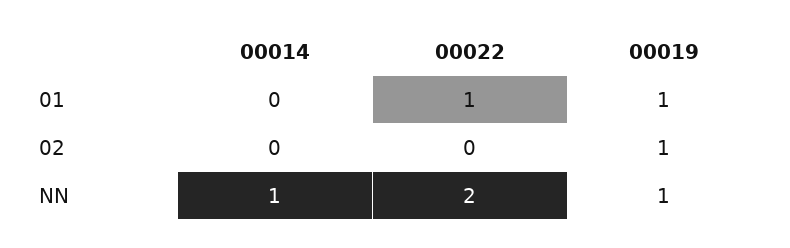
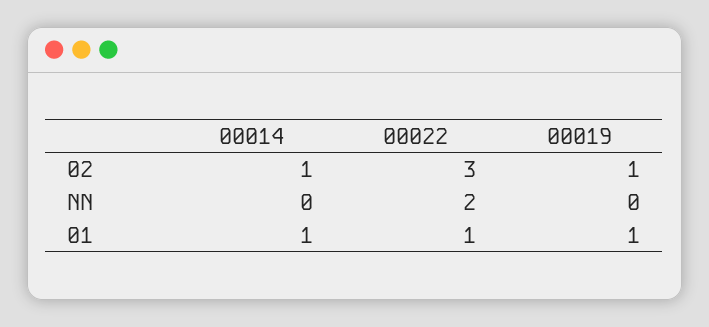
00014, 01: 0 -> 1
00014, 02: 0 -> 1
00022, 02: 0 -> 3
00014, NN: 1 -> 0
00019, NN: 1 -> 0

